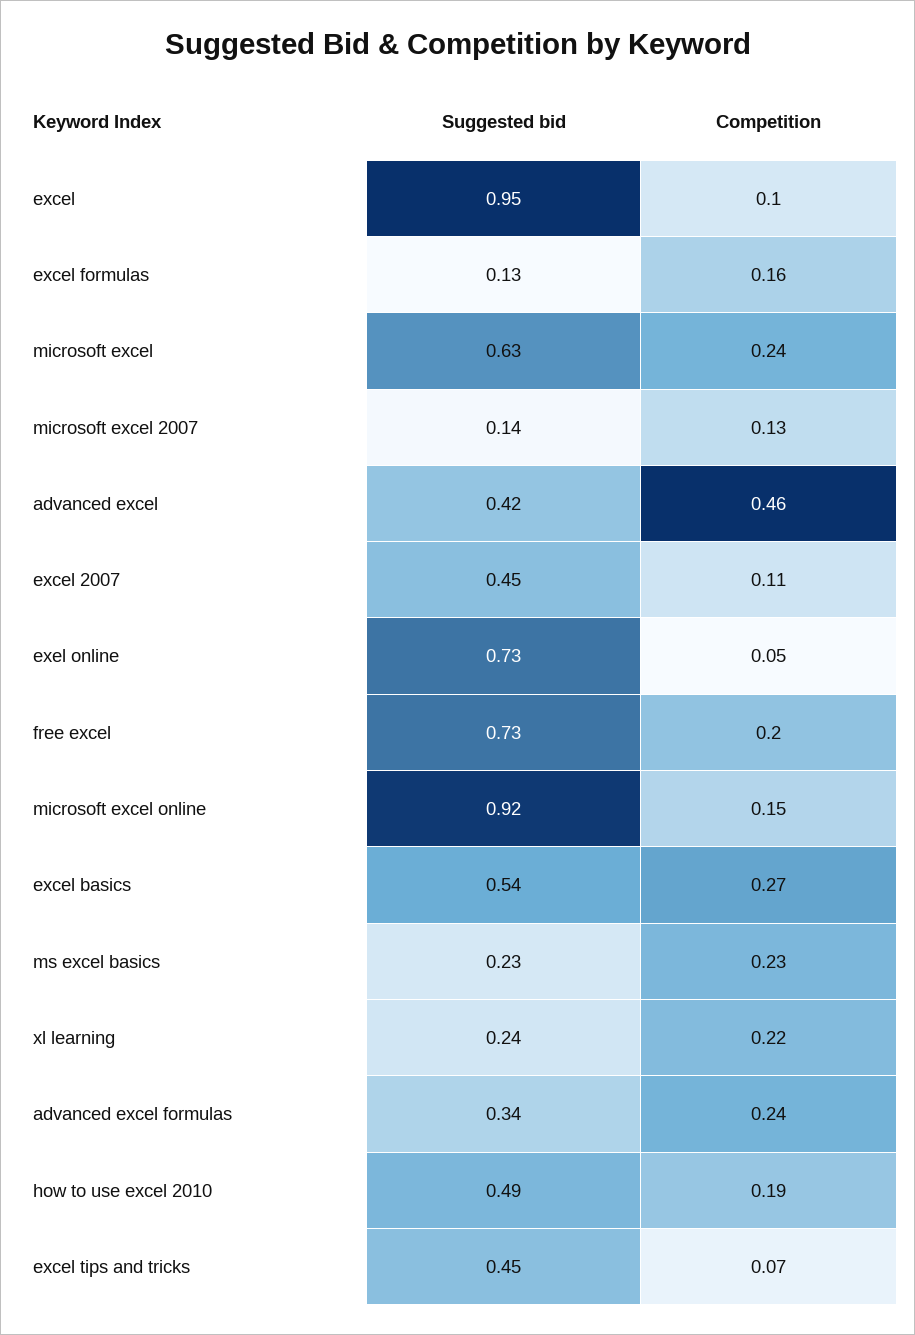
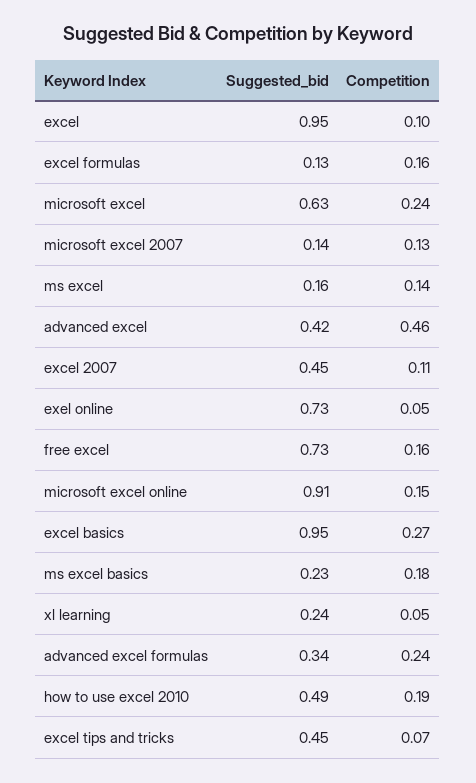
Competition, free excel: 0.2 -> 0.16
Suggested bid, microsoft excel online: 0.92 -> 0.91
Suggested bid, excel basics: 0.54 -> 0.95
Competition, ms excel basics: 0.23 -> 0.18
Competition, xl learning: 0.22 -> 0.05
Suggested bid, ms excel: none -> 0.16
Competition, ms excel: none -> 0.14

